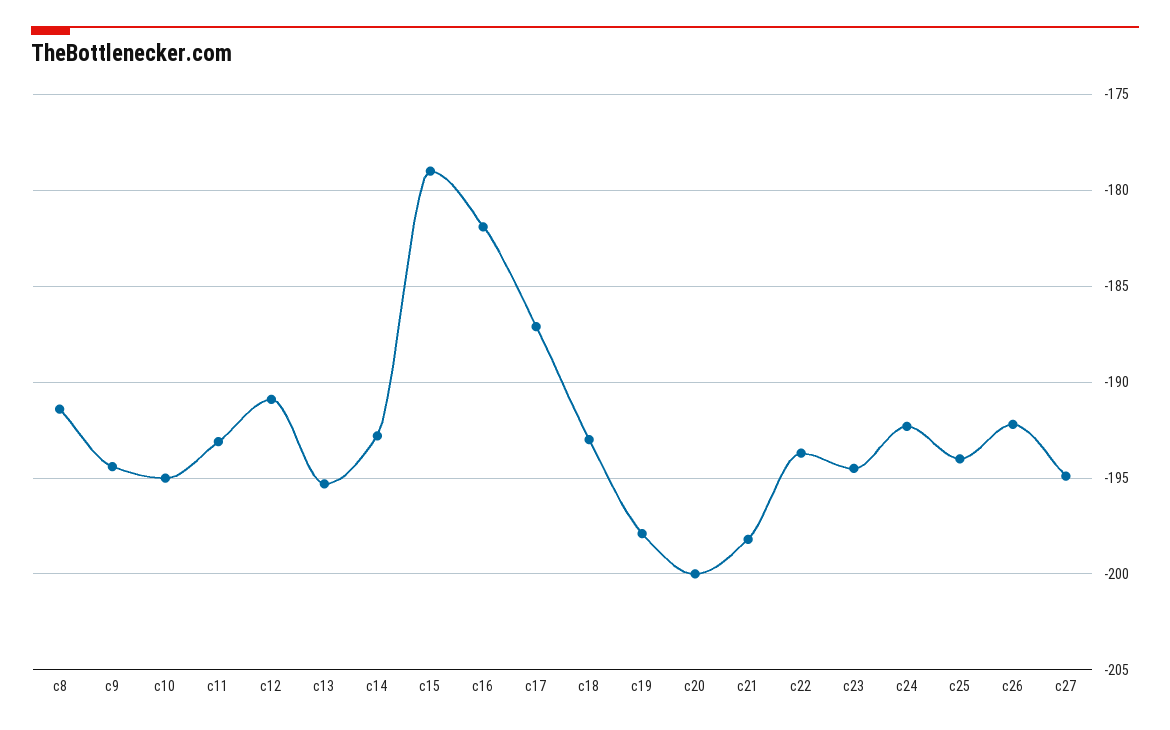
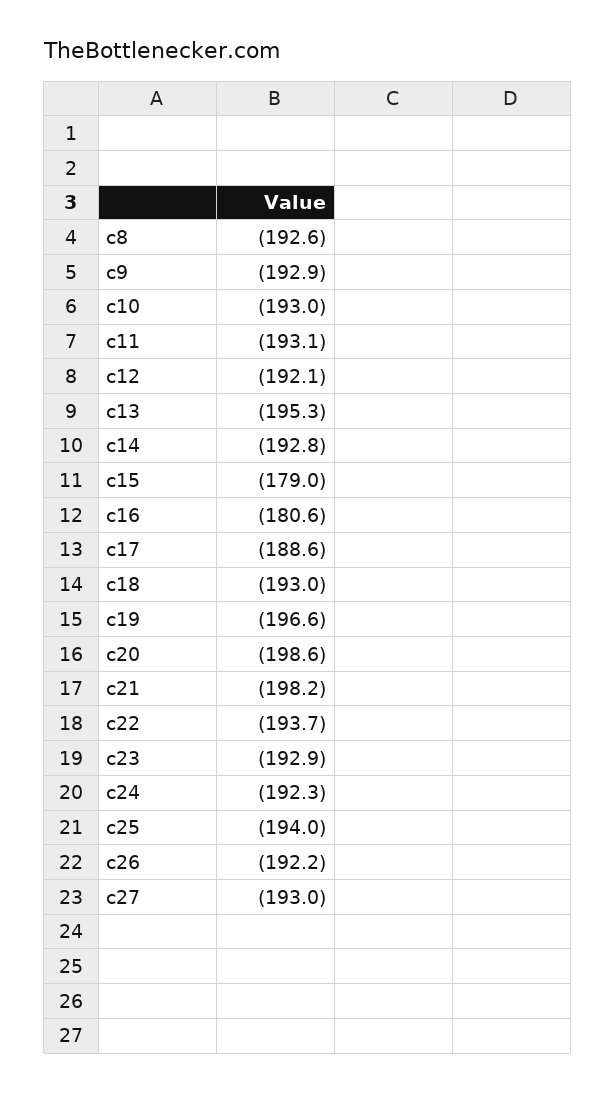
c8: -191.5 -> -192.6
c9: -194.5 -> -192.9
c10: -195 -> -193
c12: -191 -> -192.1
c16: -182 -> -180.6
c17: -187 -> -188.6
c19: -198 -> -196.6
c20: -200 -> -198.6
c23: -194.5 -> -192.9
c27: -195 -> -193

